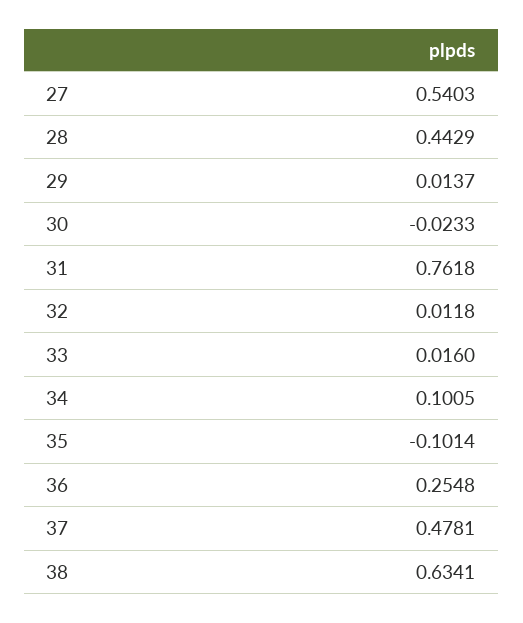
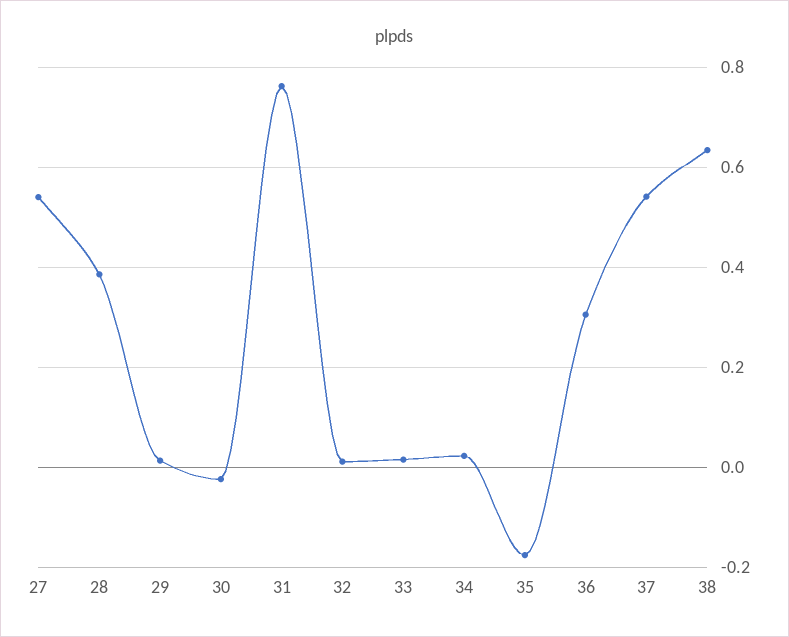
28: 0.4429 -> 0.38
34: 0.1005 -> 0.02
35: -0.1014 -> -0.18
36: 0.2548 -> 0.3
37: 0.4781 -> 0.54

